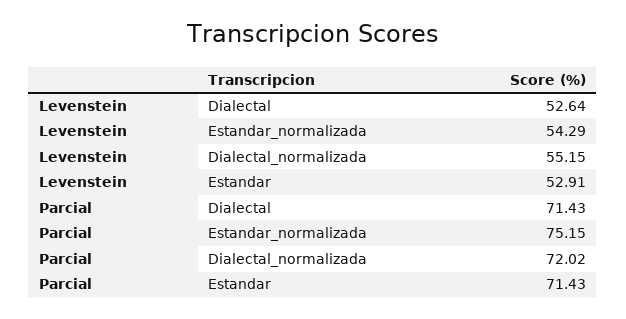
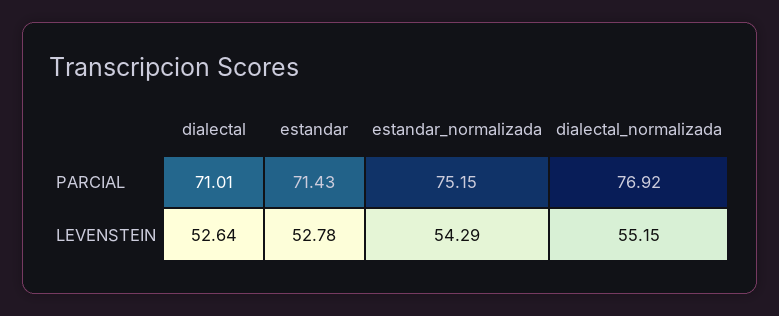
Levenstein, Estandar: 52.91 -> 52.78
Parcial, Dialectal: 71.43 -> 71.01
Parcial, Dialectal_normalizada: 72.02 -> 76.92

